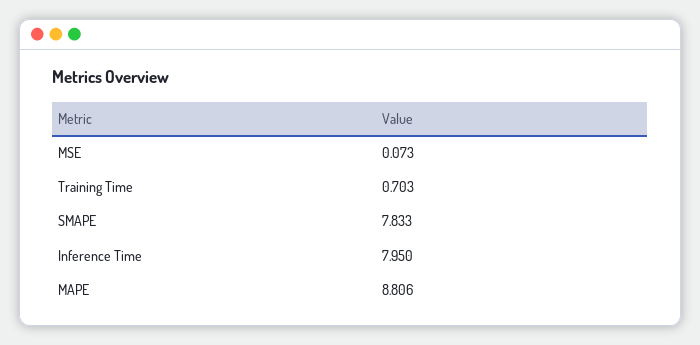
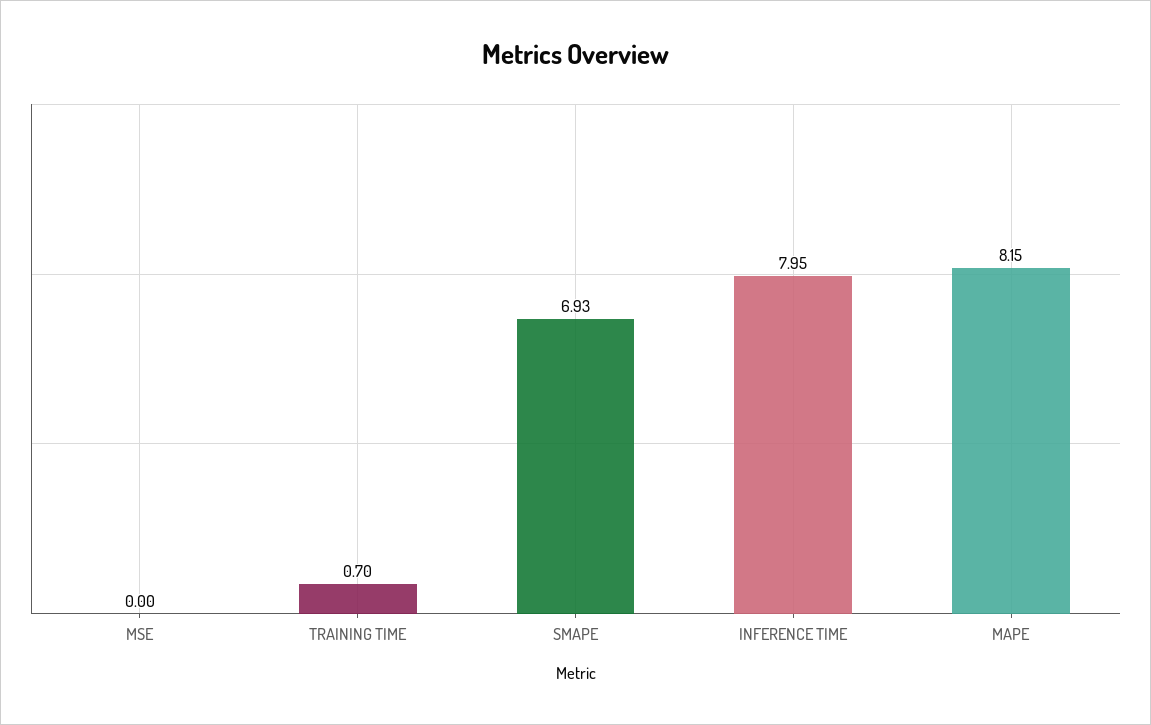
MSE: 0.073 -> 0
SMAPE: 7.833 -> 6.93
MAPE: 8.806 -> 8.15

